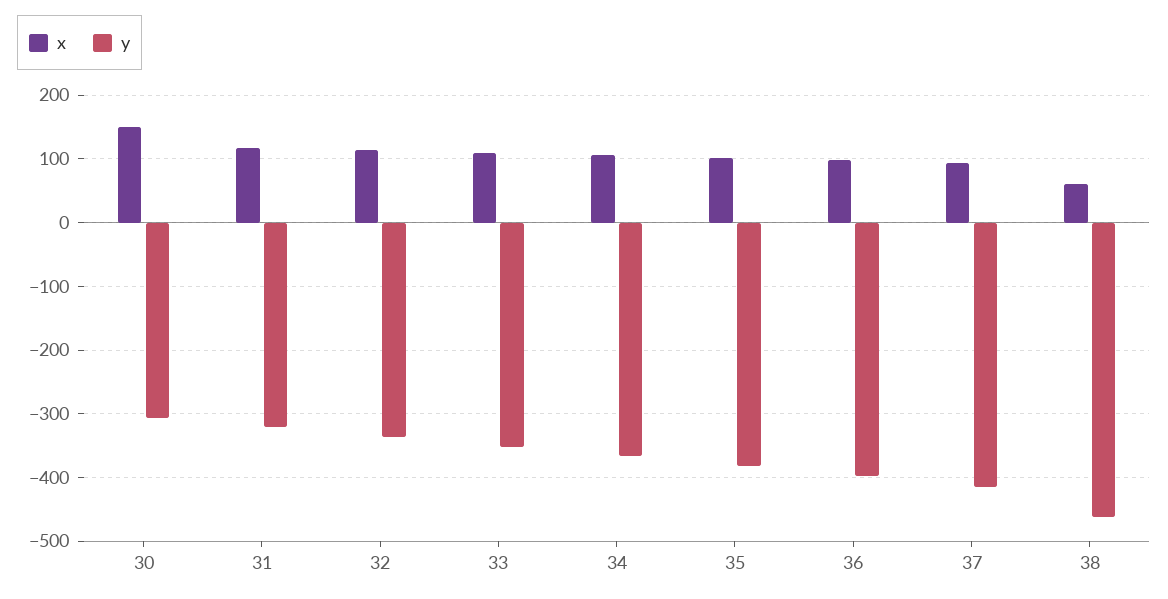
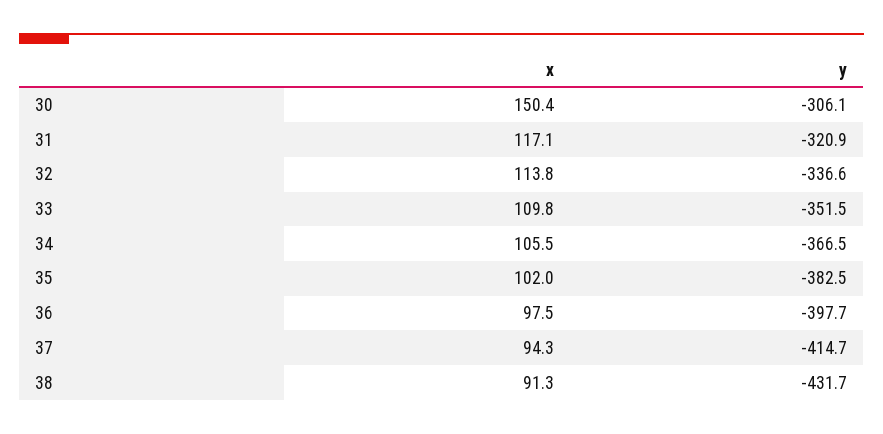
x, 38: 60 -> 91.3
y, 38: -460 -> -431.7

